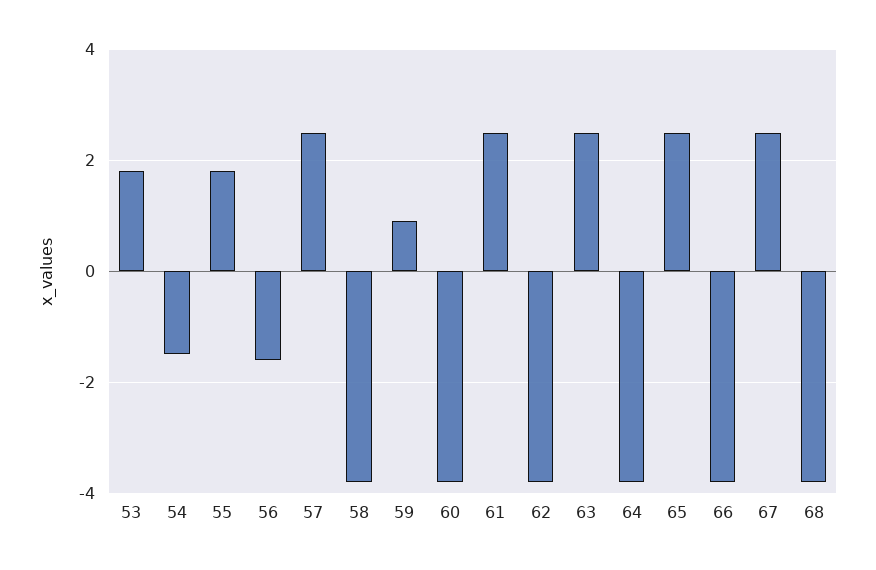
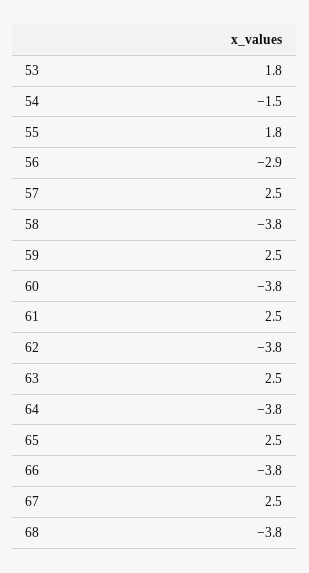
56: -1.5 -> -2.9
59: 1 -> 2.5

